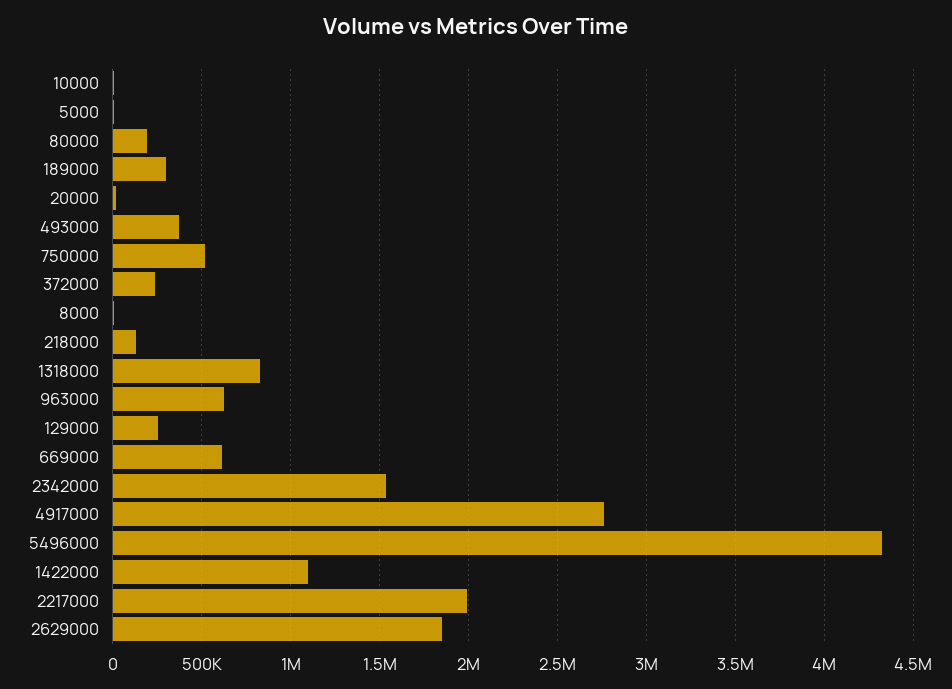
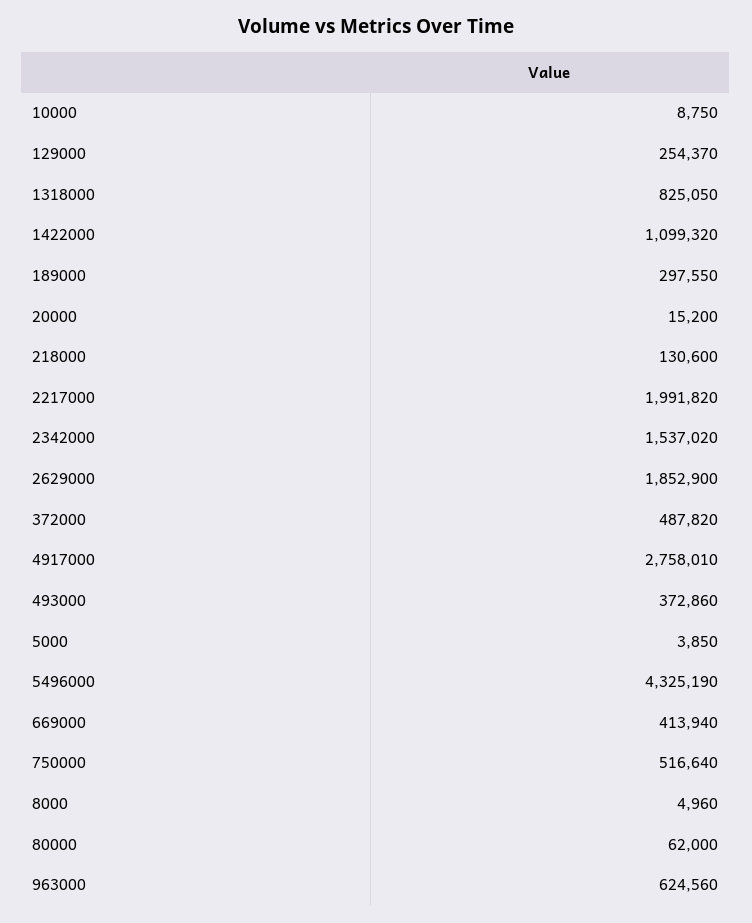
80000: 200000 -> 62000
372000: 250000 -> 487820
669000: 600000 -> 413940

